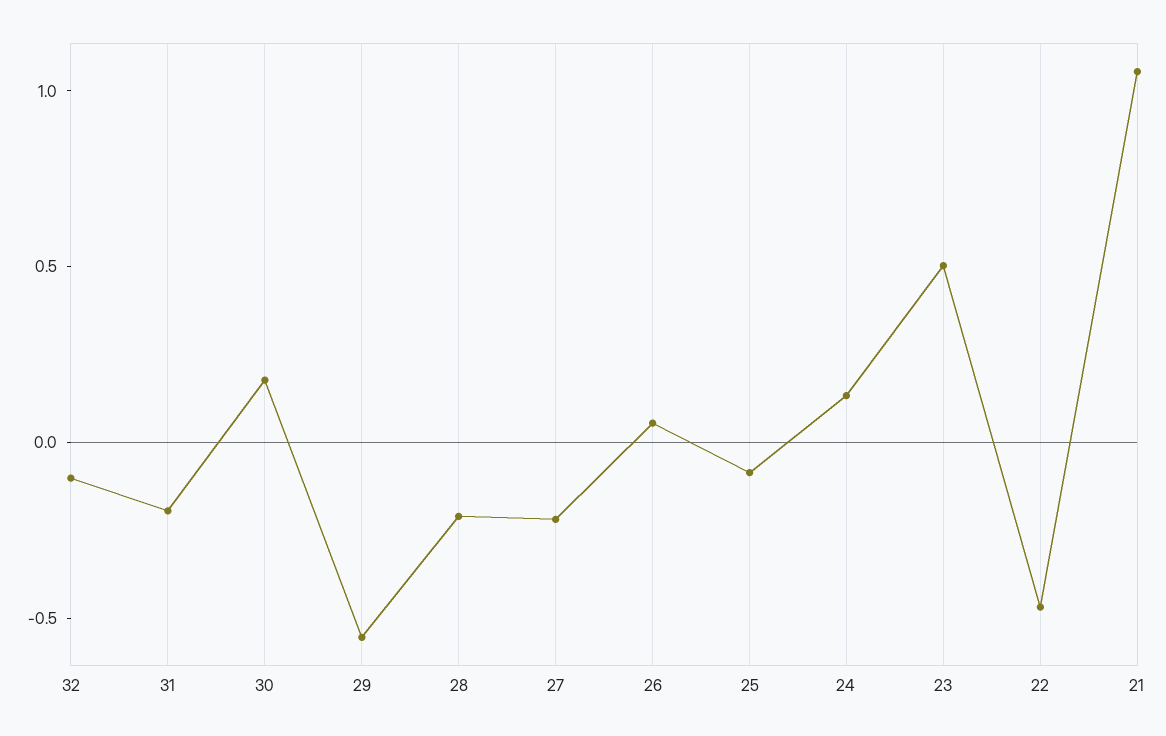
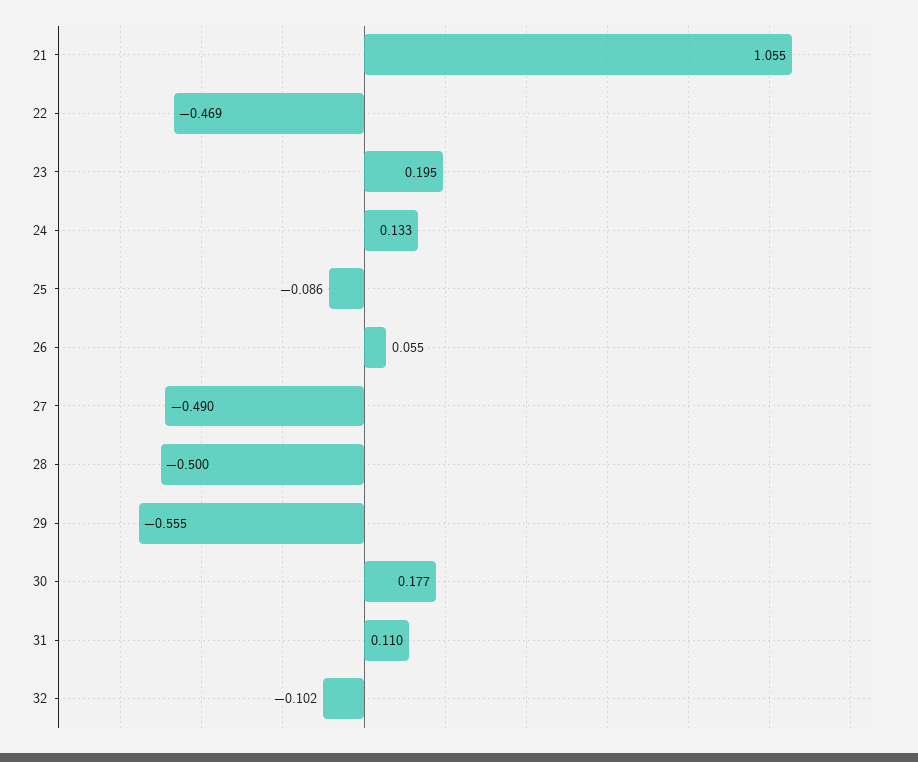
31: -0.2 -> 0.11
28: -0.2 -> -0.5
27: -0.2 -> -0.49
23: 0.5 -> 0.195

